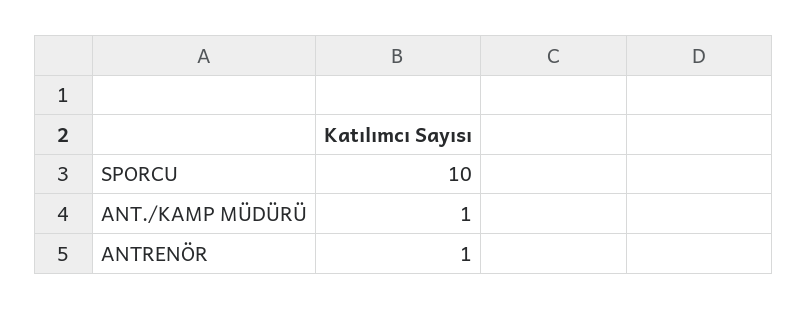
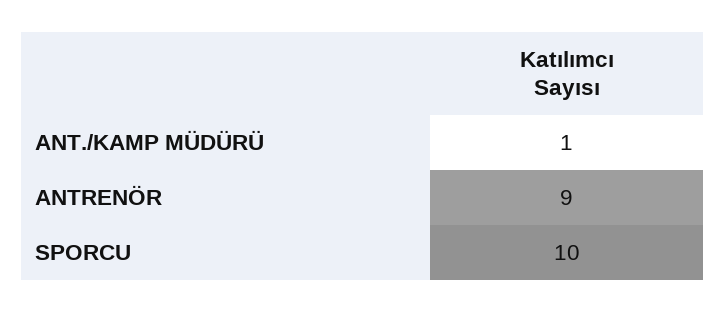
ANTRENÖR: 1 -> 9

